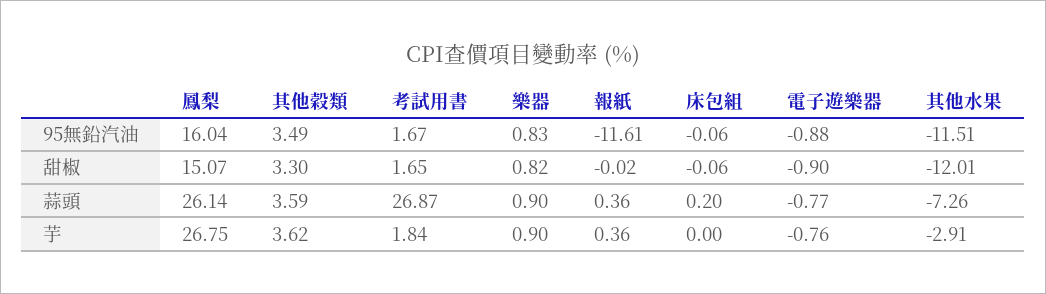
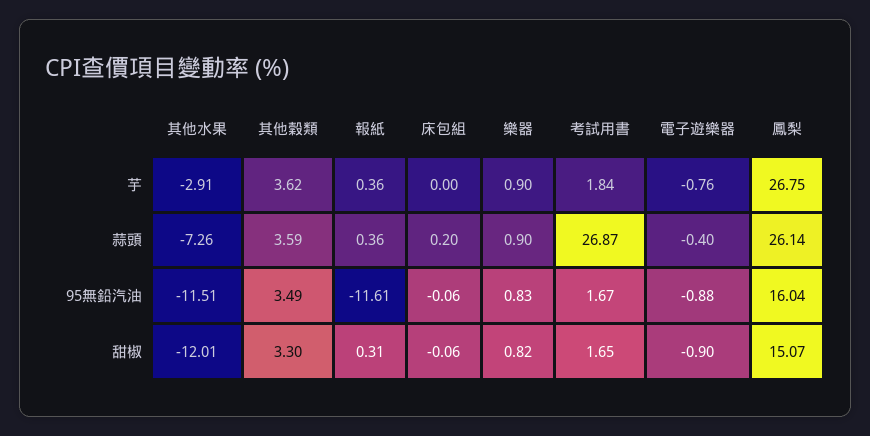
報紙, 甜椒: -0.02 -> 0.31
電子遊樂器, 蒜頭: -0.77 -> -0.4

